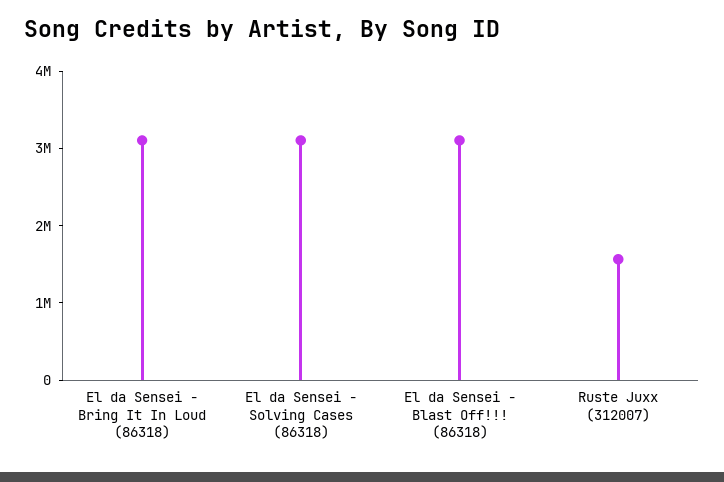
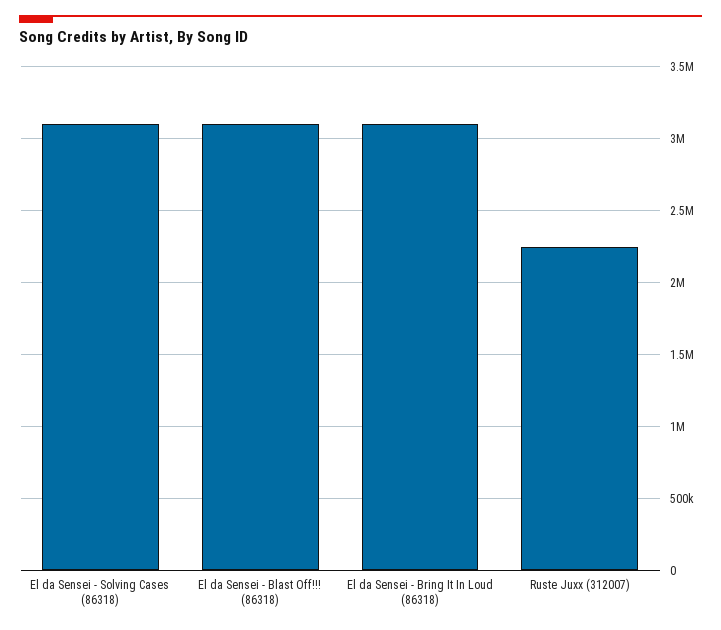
Ruste Juxx (312007): 1600000 -> 2250000

